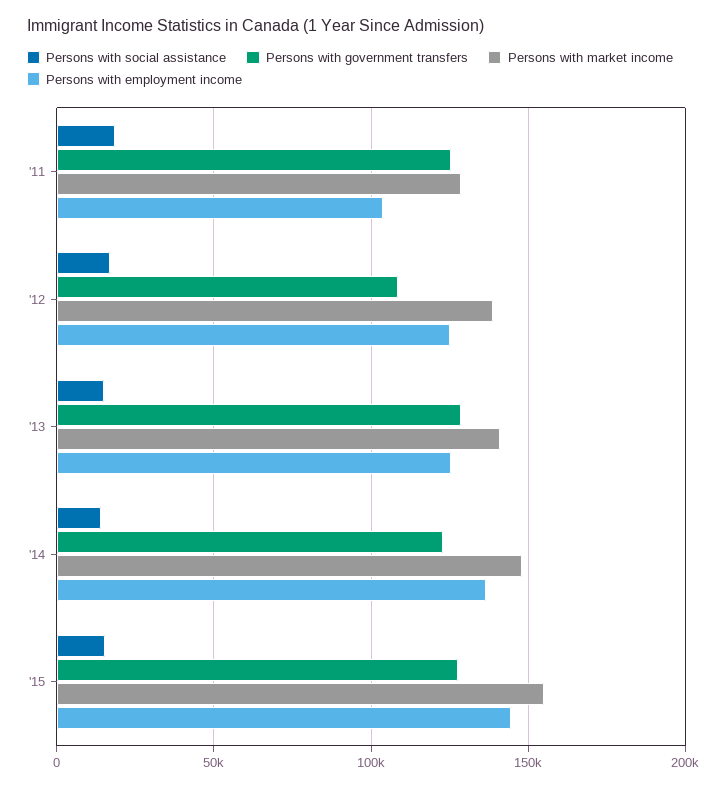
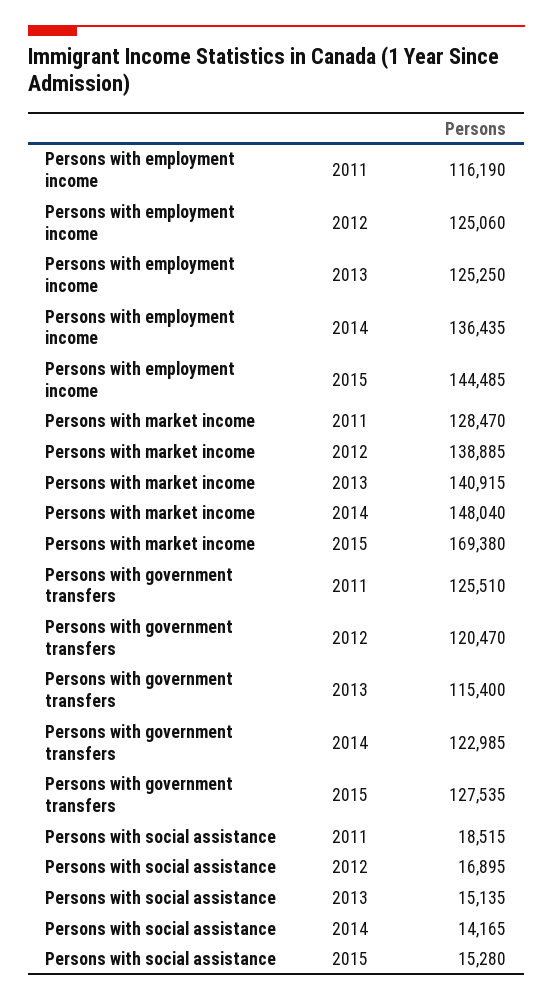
Persons with employment income, '11: 105000 -> 116190
Persons with government transfers, '12: 110000 -> 120470
Persons with government transfers, '13: 130000 -> 115400
Persons with market income, '15: 155000 -> 169380

